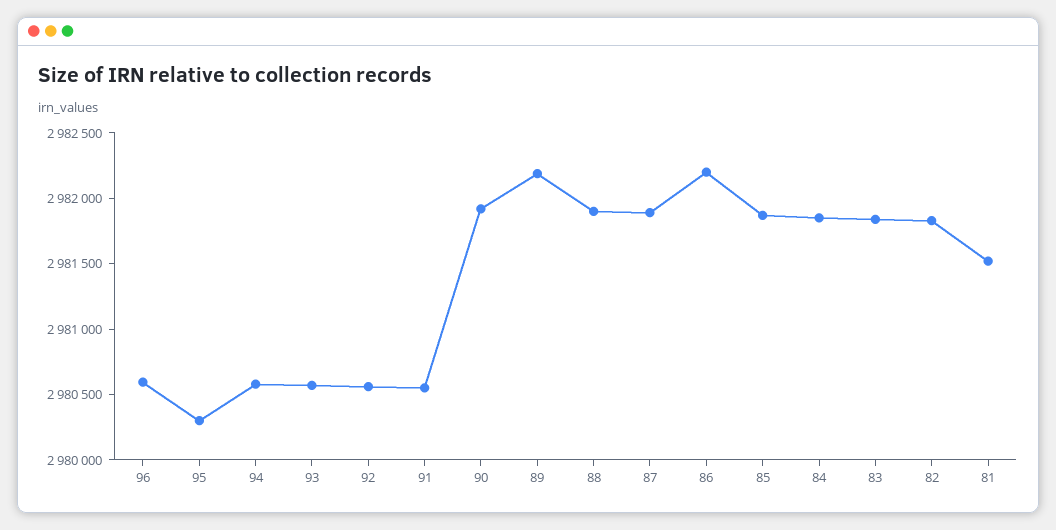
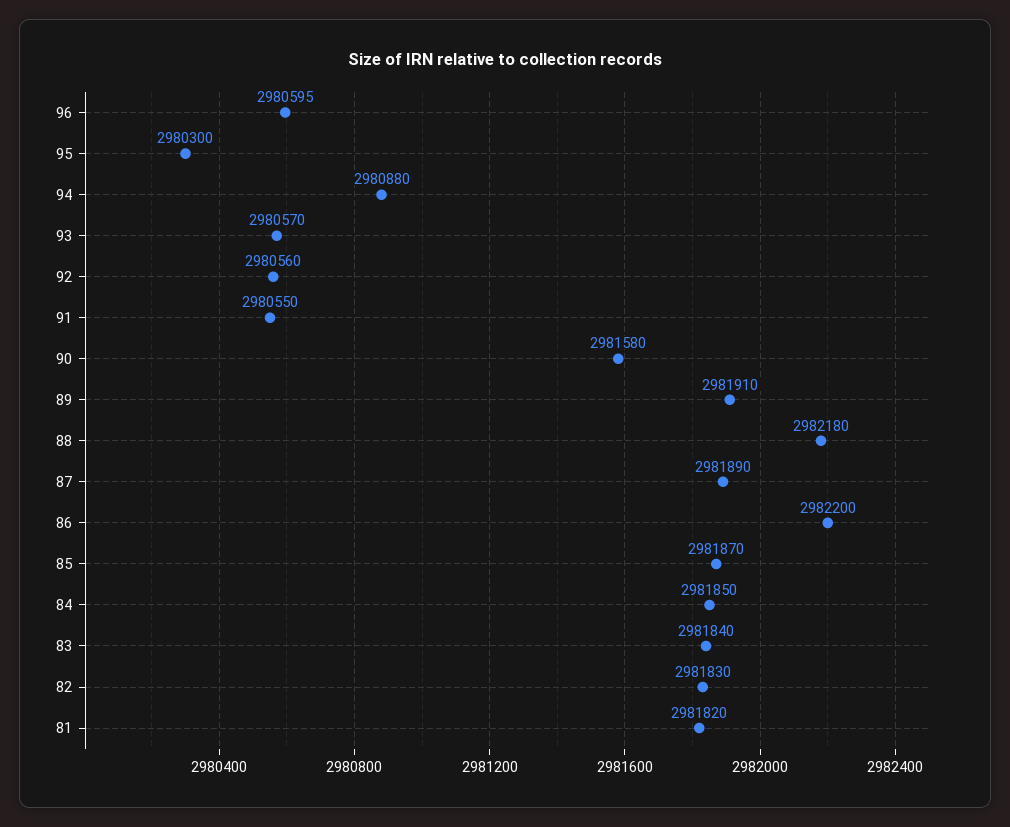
94: 2980600 -> 2980880
90: 2981900 -> 2981580
89: 2982200 -> 2981910
88: 2981900 -> 2982180
81: 2981500 -> 2981820

